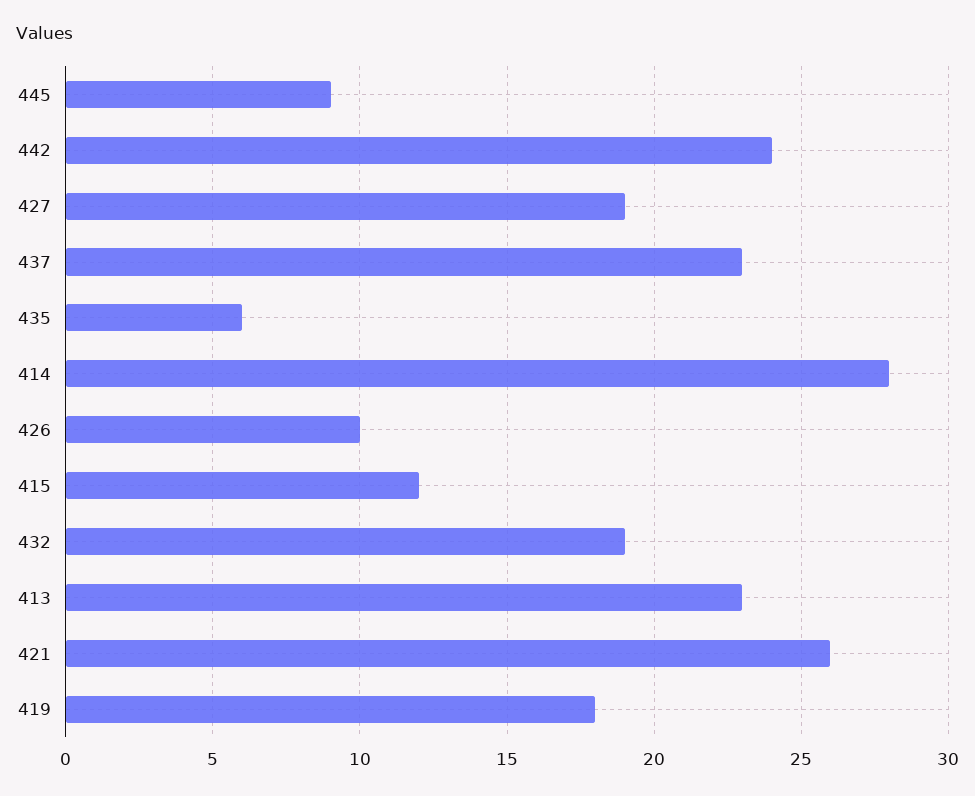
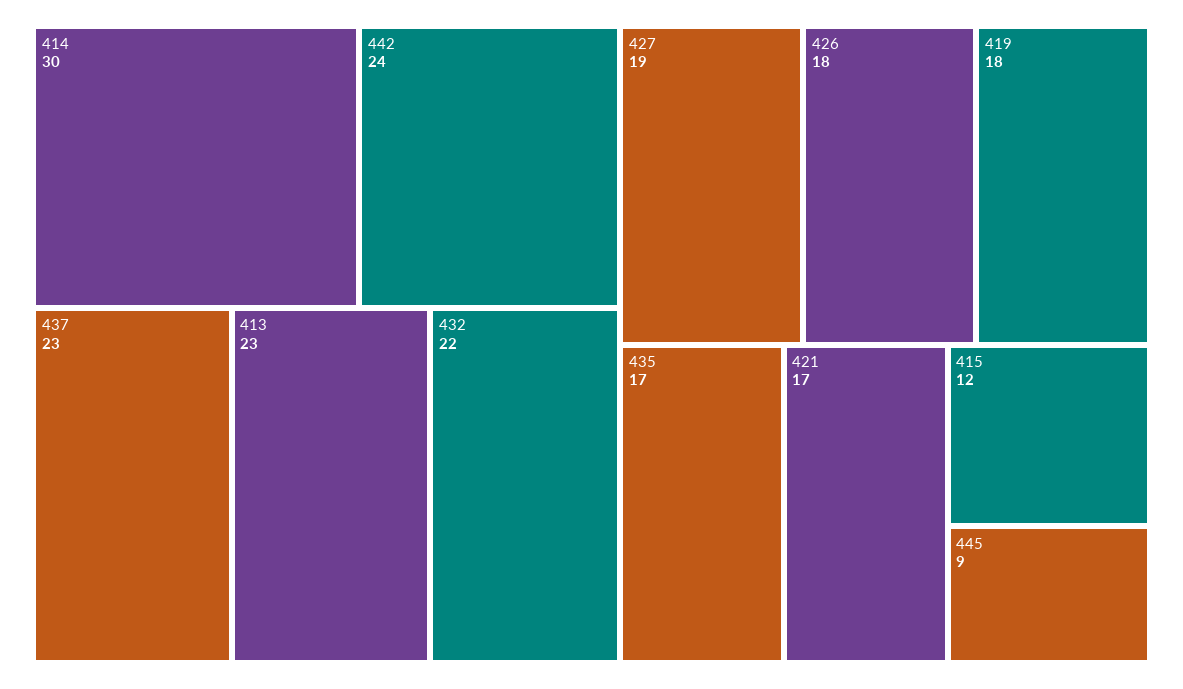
435: 6 -> 17
414: 28 -> 30
426: 10 -> 18
432: 19 -> 22
421: 26 -> 17

